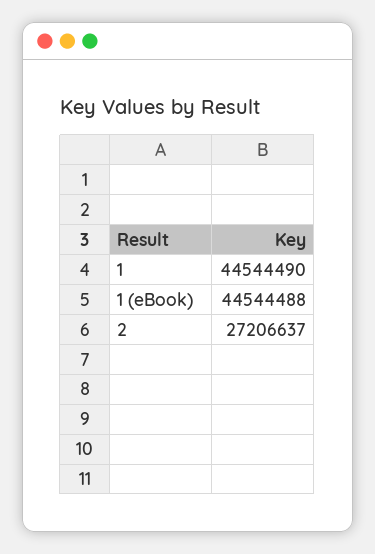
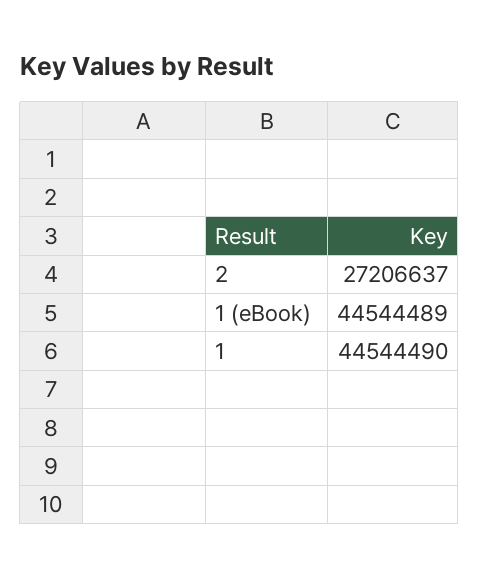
1 (eBook): 44544488 -> 44544489

